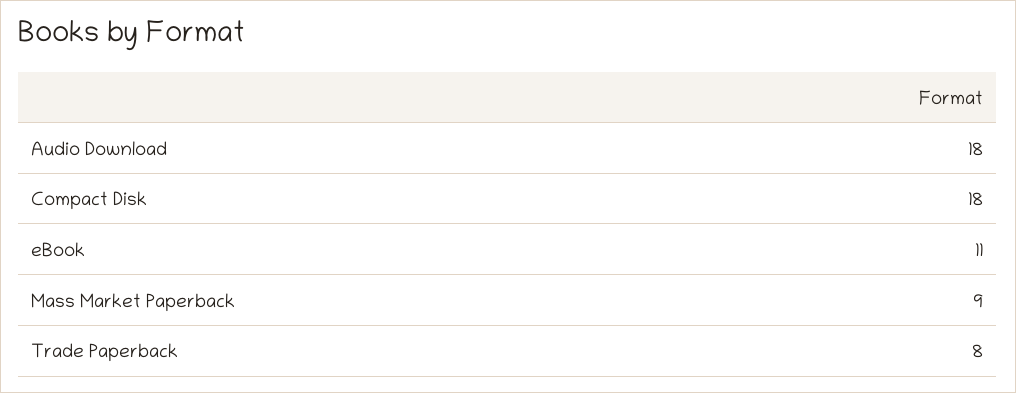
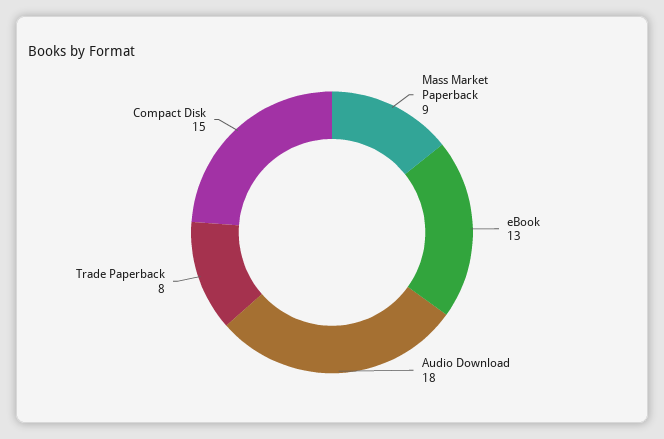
Compact Disk: 18 -> 15
eBook: 11 -> 13

